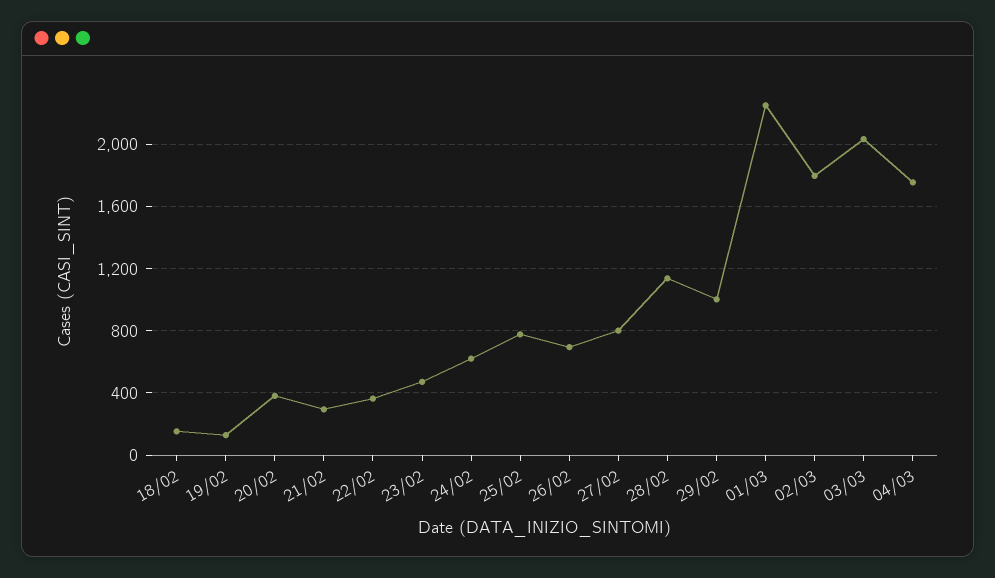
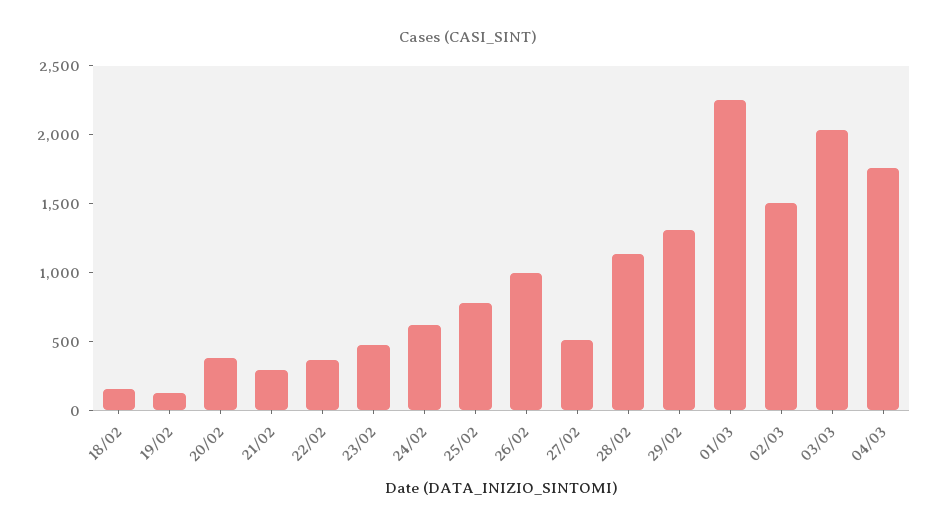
26/02: 700 -> 1000
27/02: 800 -> 500
29/02: 1000 -> 1300
02/03: 1800 -> 1500

